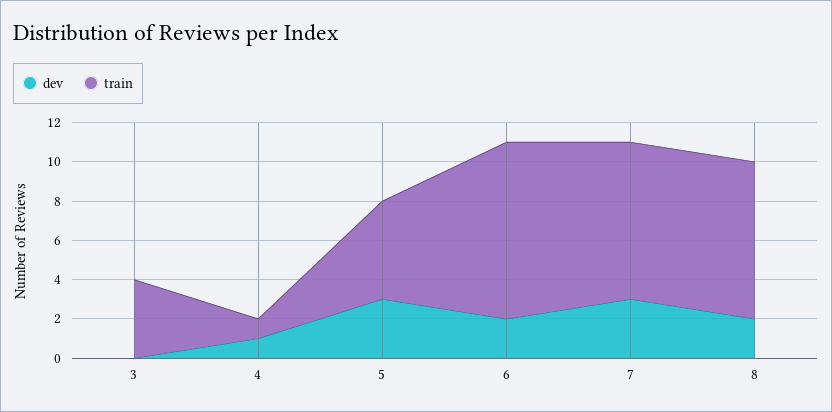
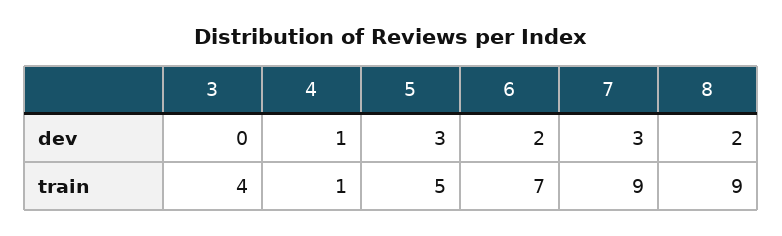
train, 6: 9 -> 7
train, 7: 8 -> 9
train, 8: 8 -> 9

